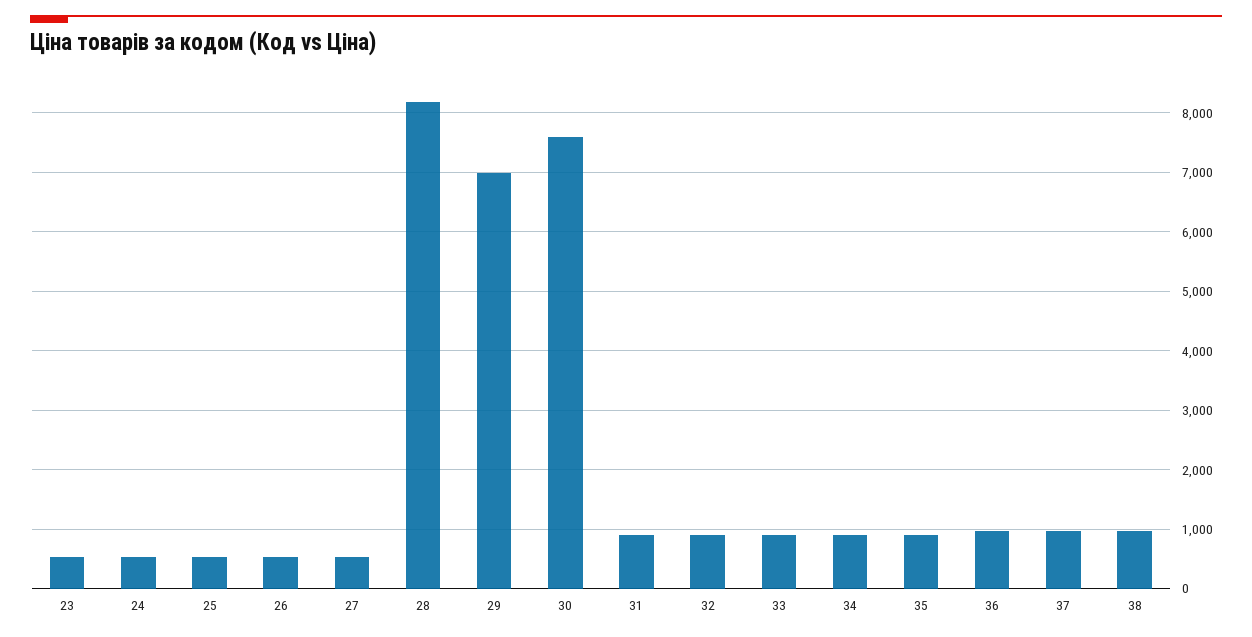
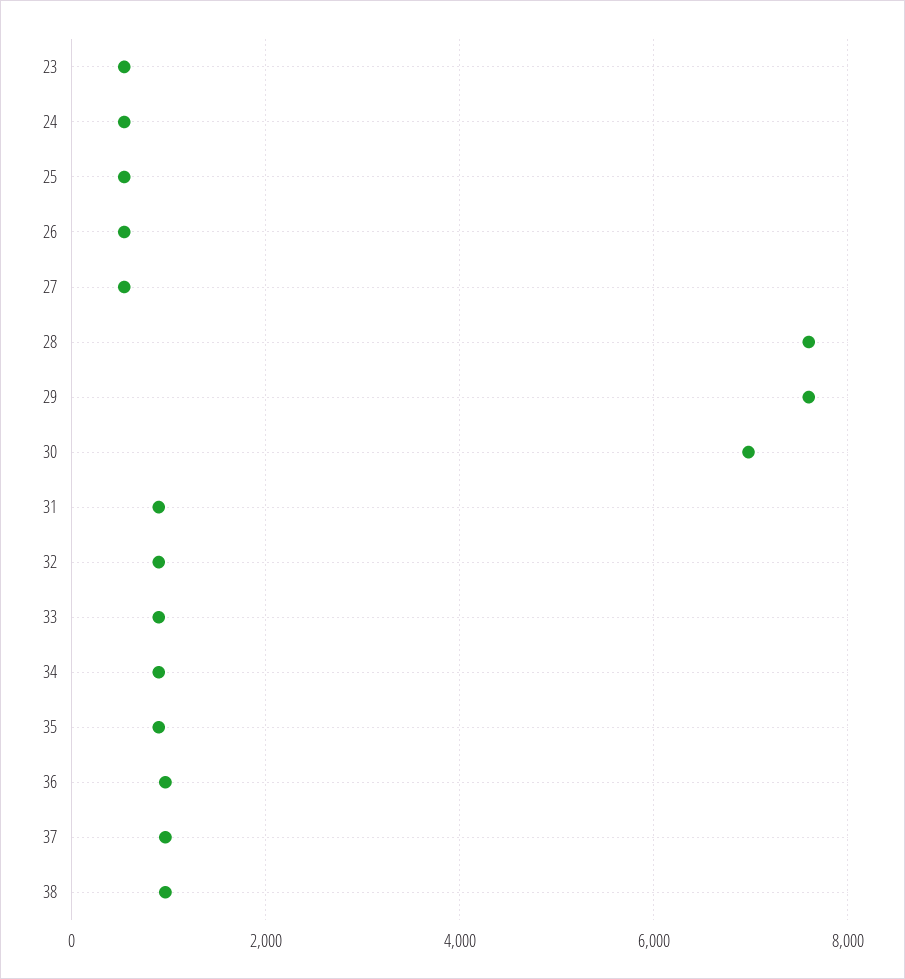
28: 8200 -> 7600
29: 7000 -> 7600
30: 7600 -> 7000

